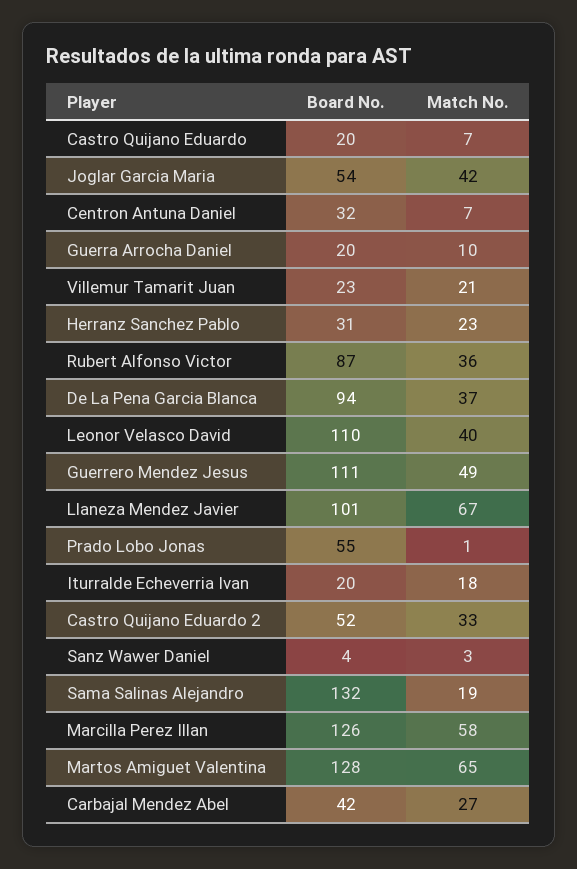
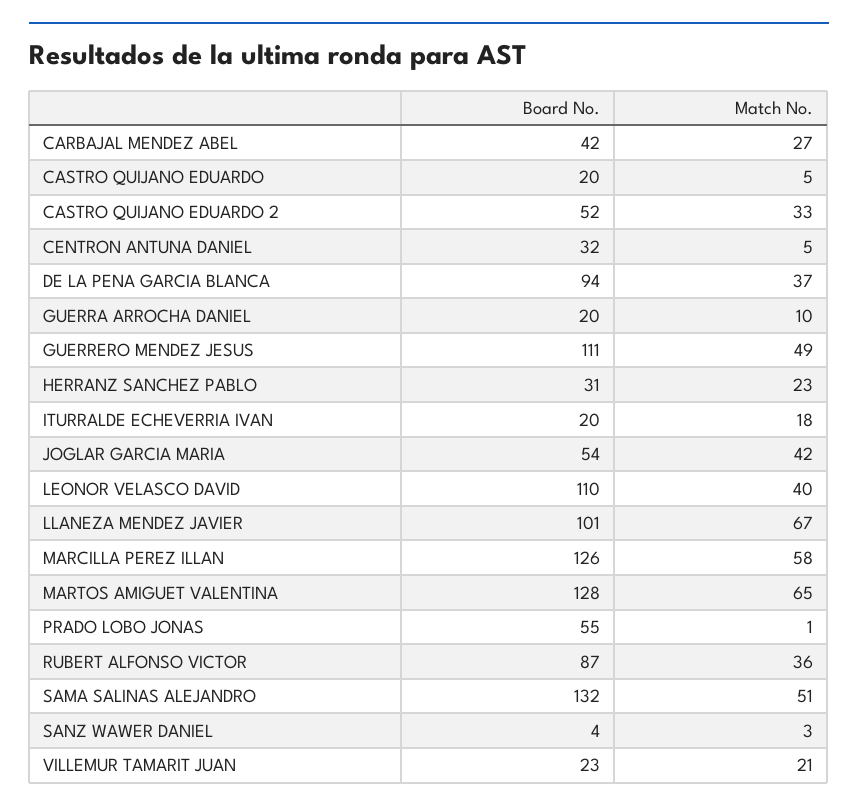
Match No., Castro Quijano Eduardo: 7 -> 5
Match No., Centron Antuna Daniel: 7 -> 5
Match No., Sama Salinas Alejandro: 19 -> 51

